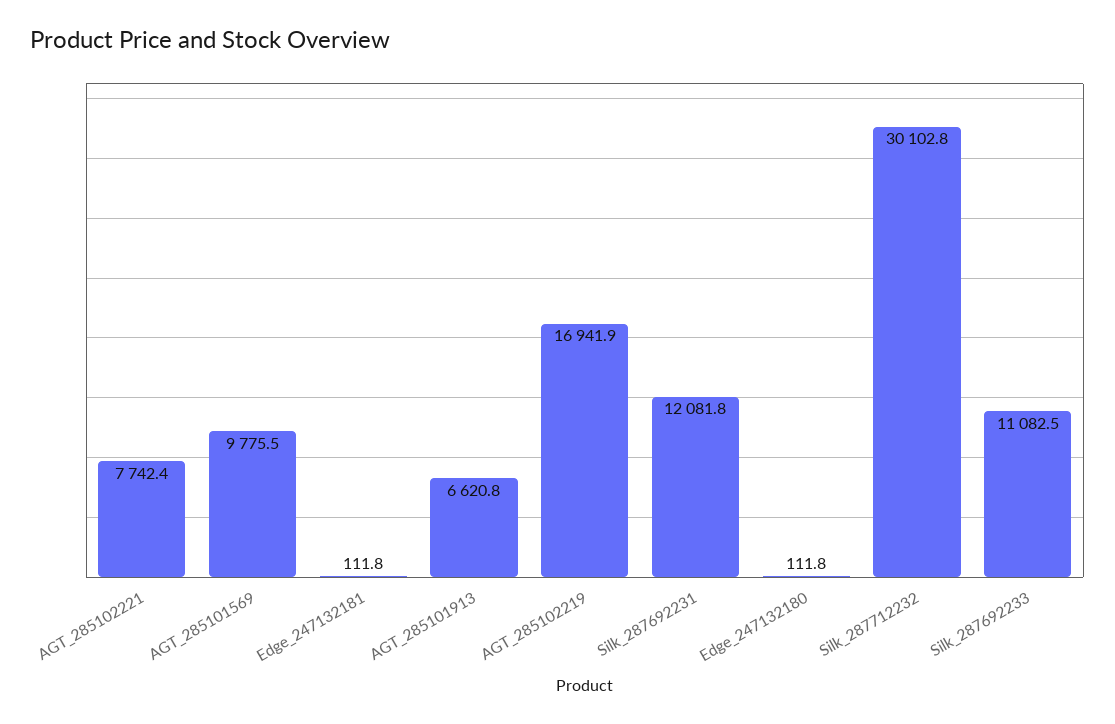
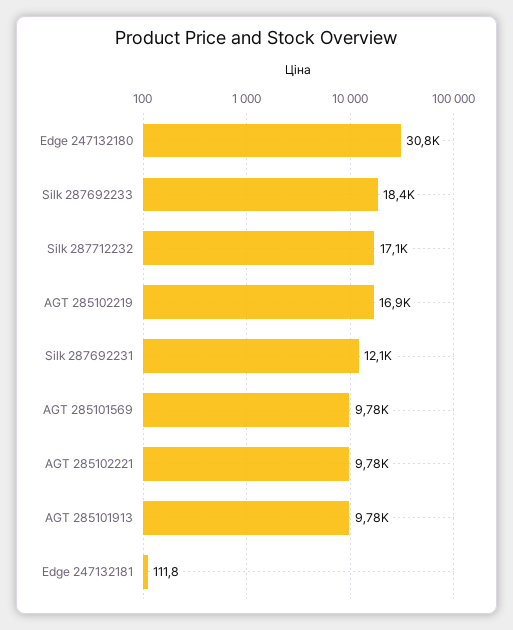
AGT_285102221: 7742.4 -> 9780
AGT_285101913: 6620.8 -> 9780
Edge_247132180: 111.8 -> 30800
Silk_287712232: 30102.8 -> 17100
Silk_287692233: 11082.5 -> 18400

